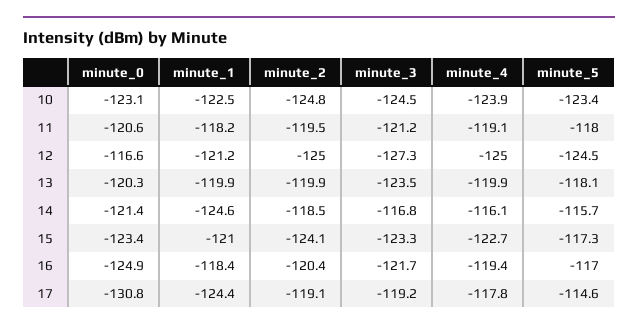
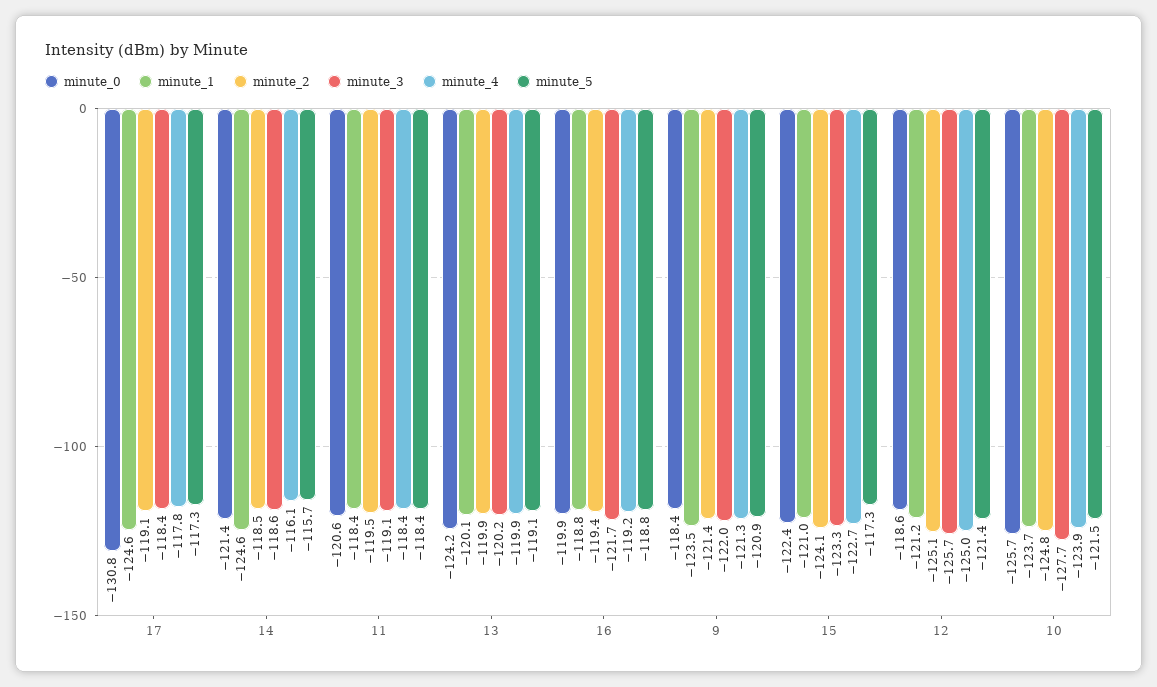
minute_0, 10: -123.1 -> -125.7
minute_1, 10: -122.5 -> -123.7
minute_3, 10: -124.5 -> -127.7
minute_5, 10: -123.4 -> -121.5
minute_1, 11: -118.2 -> -118.4
minute_3, 11: -121.2 -> -119.1
minute_4, 11: -119.1 -> -118.4
minute_5, 11: -118 -> -118.4
minute_0, 12: -116.6 -> -118.6
minute_2, 12: -125 -> -125.1
minute_3, 12: -127.3 -> -125.7
minute_5, 12: -124.5 -> -121.4
minute_0, 13: -120.3 -> -124.2
minute_1, 13: -119.9 -> -120.1
minute_3, 13: -123.5 -> -120.2
minute_5, 13: -118.1 -> -119.1
minute_3, 14: -116.8 -> -118.6
minute_0, 15: -123.4 -> -122.4
minute_0, 16: -124.9 -> -119.9
minute_1, 16: -118.4 -> -118.8
minute_2, 16: -120.4 -> -119.4
minute_4, 16: -119.4 -> -119.2
minute_5, 16: -117 -> -118.8
minute_1, 17: -124.4 -> -124.6
minute_3, 17: -119.2 -> -118.4
minute_5, 17: -114.6 -> -117.3
minute_0, 9: none -> -118.4
minute_1, 9: none -> -123.5
minute_2, 9: none -> -121.4
minute_3, 9: none -> -122
minute_4, 9: none -> -121.3
minute_5, 9: none -> -120.9

